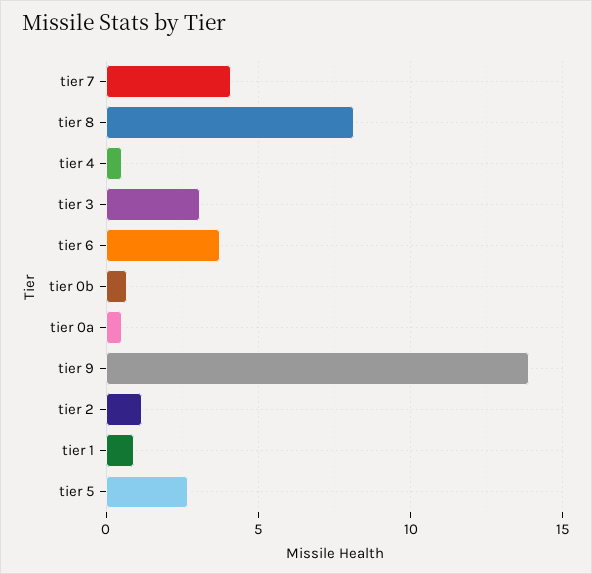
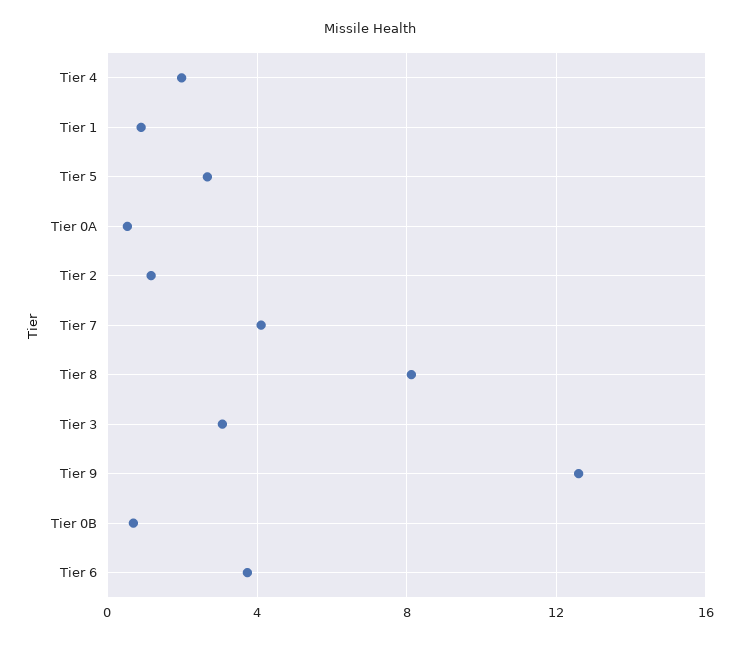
tier 4: 0.5 -> 2
tier 9: 14 -> 12.5

